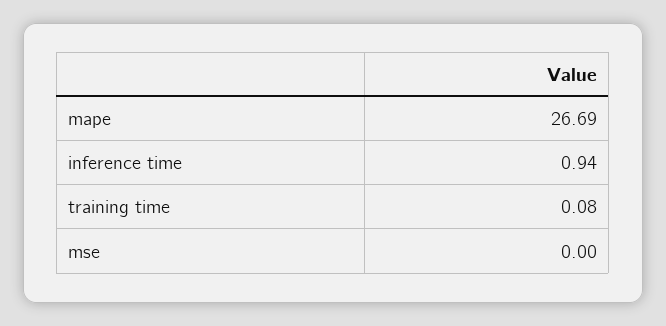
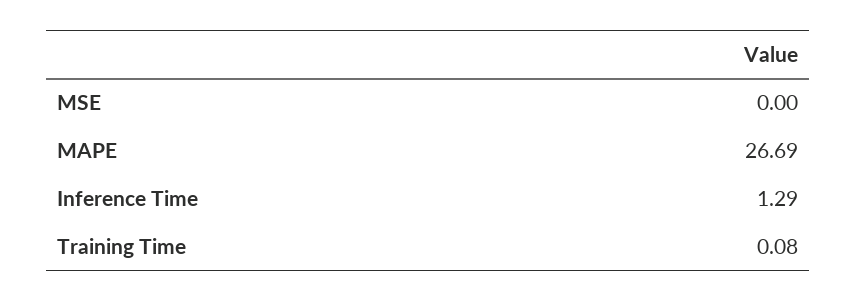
inference time: 0.94 -> 1.29

